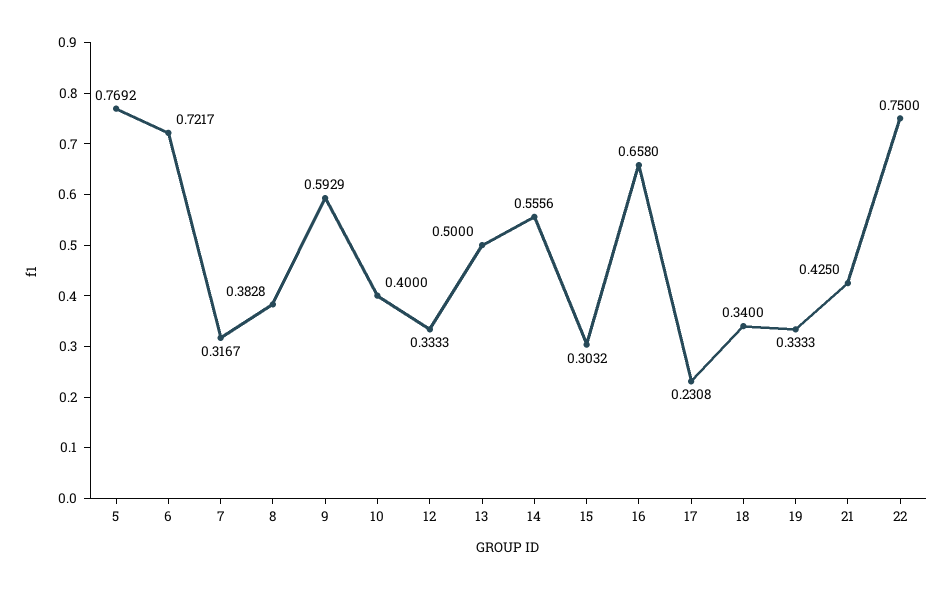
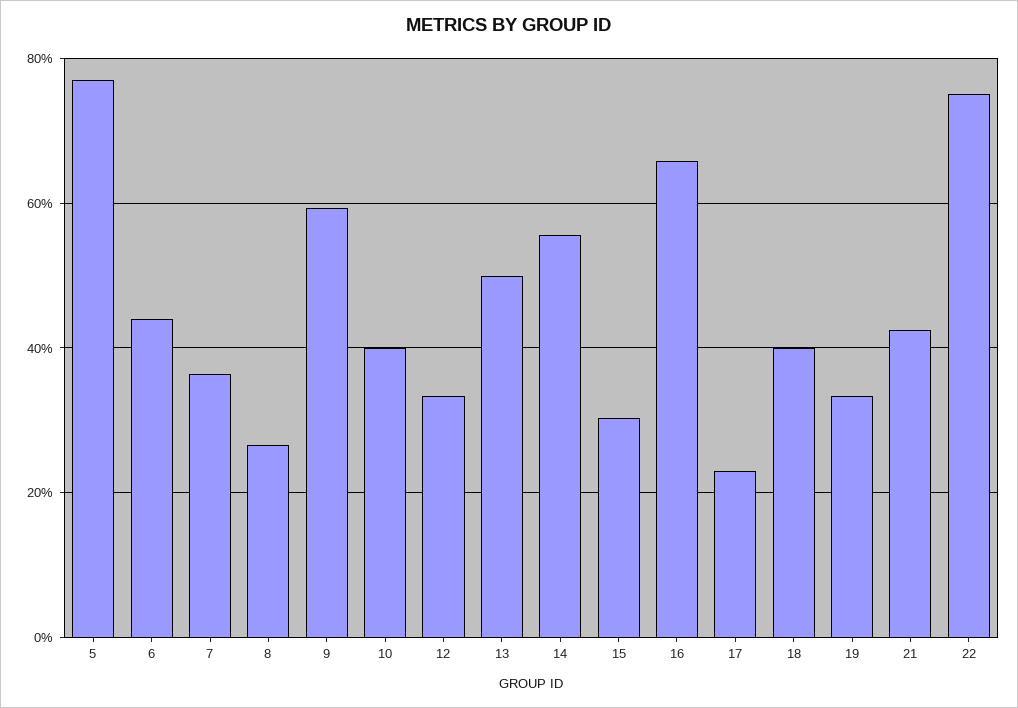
6: 0.7217 -> 0.44
7: 0.3167 -> 0.36
8: 0.3828 -> 0.26
18: 0.34 -> 0.4

